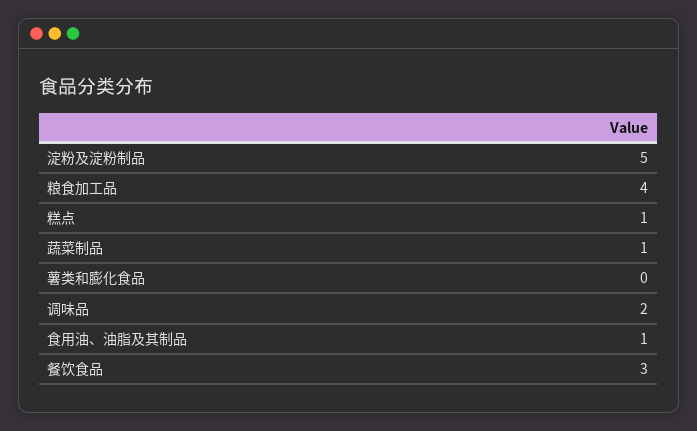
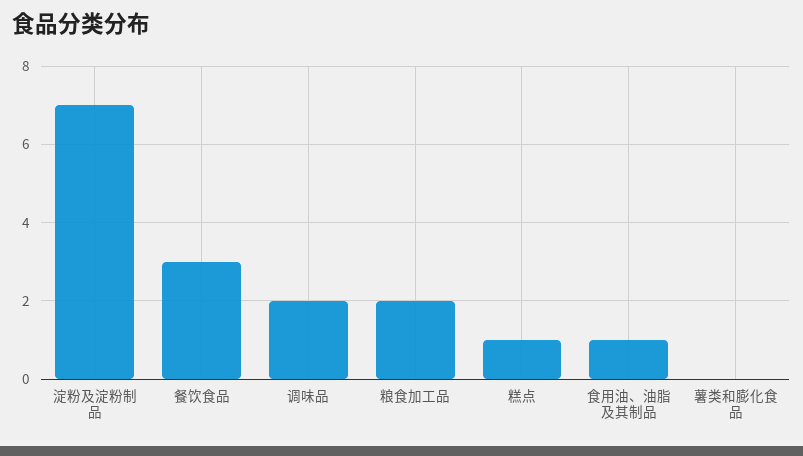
淀粉及淀粉制品: 5 -> 7
粮食加工品: 4 -> 2
蔬菜制品: 1 -> none

